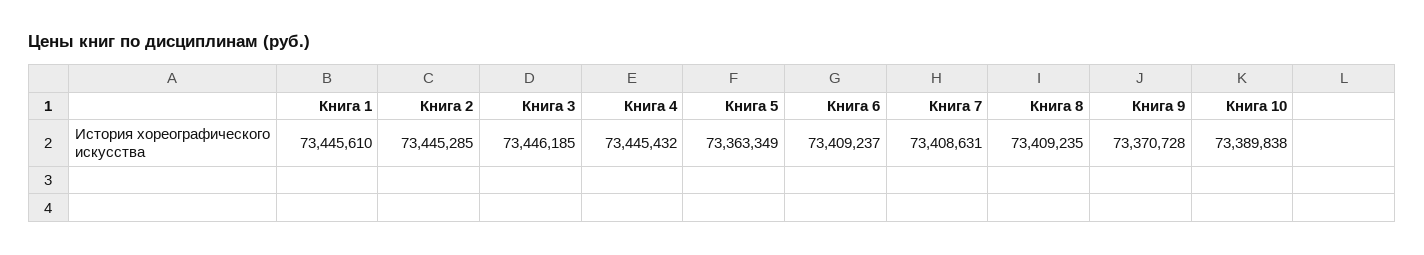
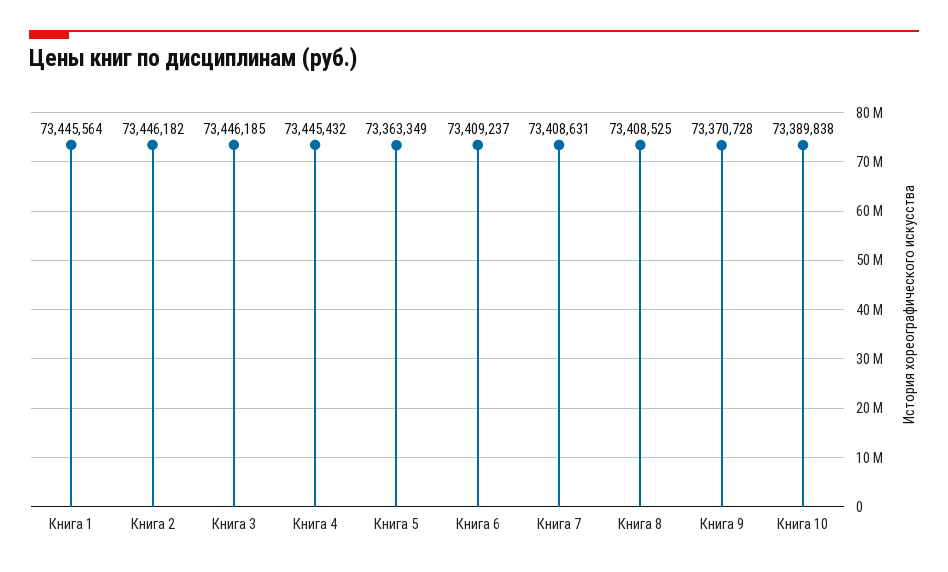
Книга 1: 73445610 -> 73445564
Книга 2: 73445285 -> 73446182
Книга 8: 73409235 -> 73408525

